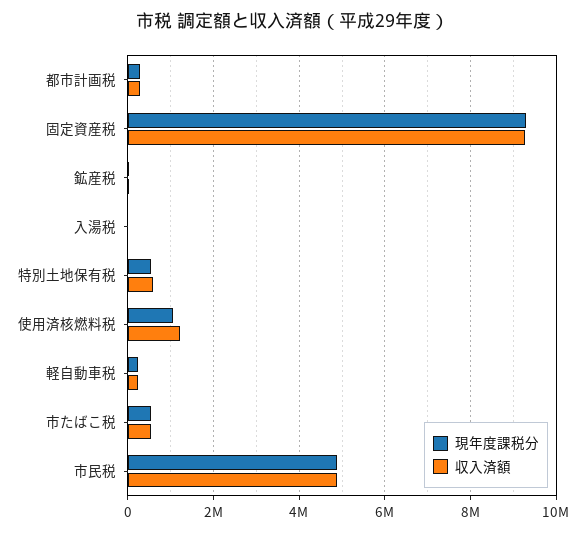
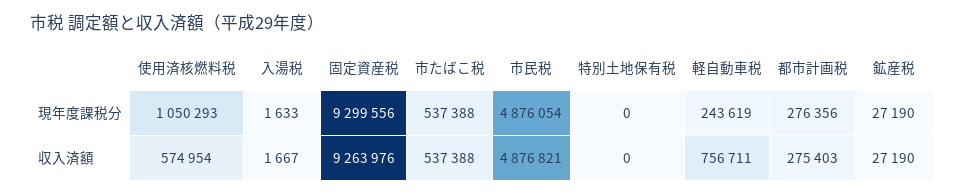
現年度課税分, 特別土地保有税: 600000 -> 0
収入済額, 特別土地保有税: 600000 -> 0
収入済額, 使用済核燃料税: 1200000 -> 574954
収入済額, 軽自動車税: 200000 -> 756711

